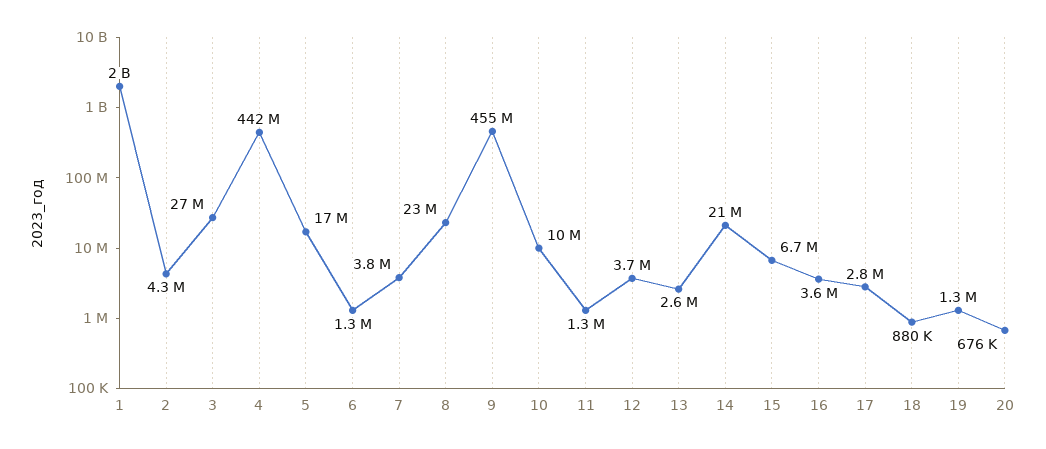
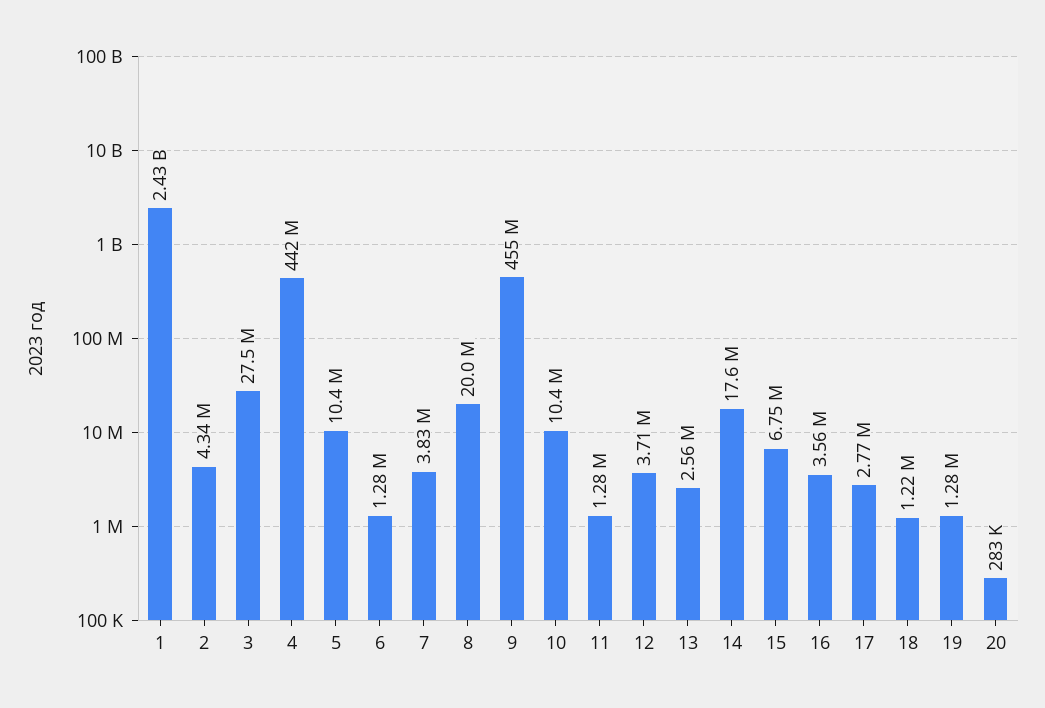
1: 2000000000 -> 2430000000
5: 17000000 -> 10400000
8: 23000000 -> 20000000
14: 21000000 -> 17600000
18: 880000 -> 1220000
20: 676000 -> 283000

